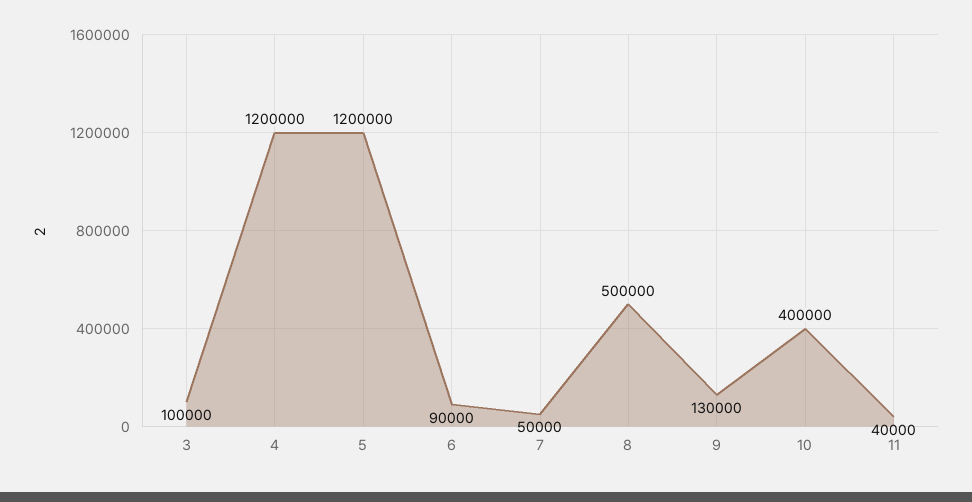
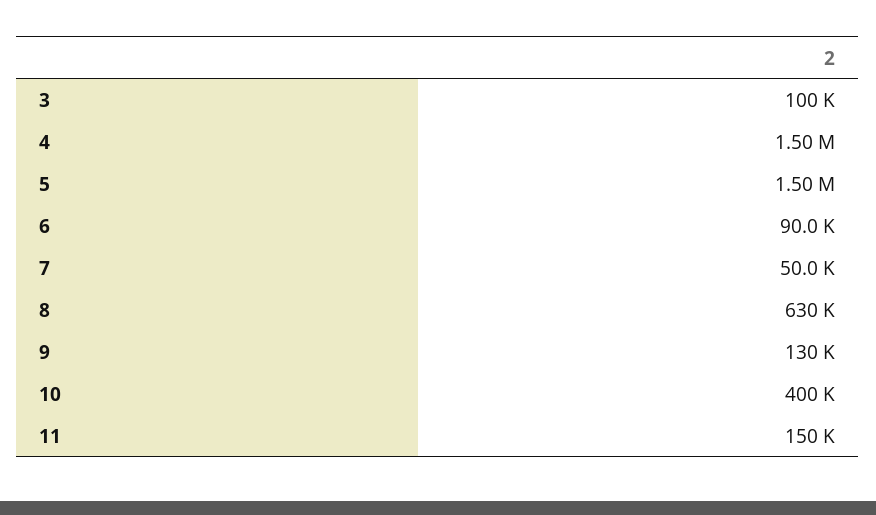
4: 1200000 -> 1500000
5: 1200000 -> 1500000
8: 500000 -> 630000
11: 40000 -> 150000

